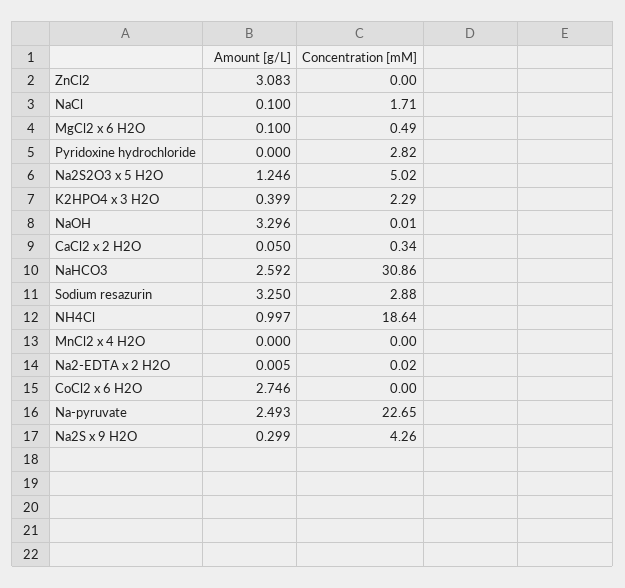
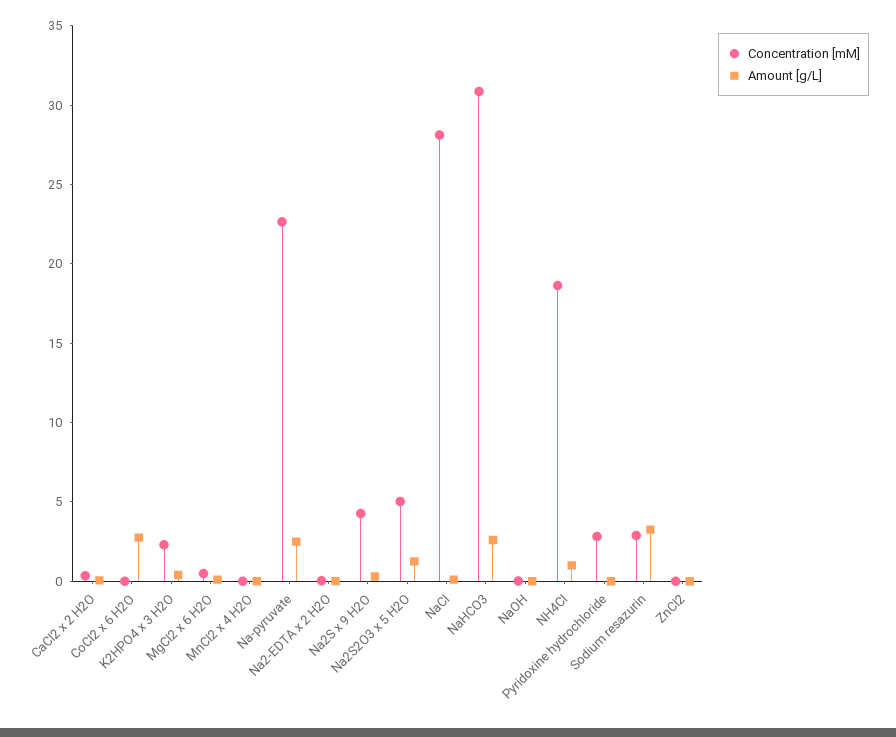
Amount [g/L], ZnCl2: 3.083 -> 0
Concentration [mM], NaCl: 1.71 -> 28
Amount [g/L], NaOH: 3.296 -> 0

